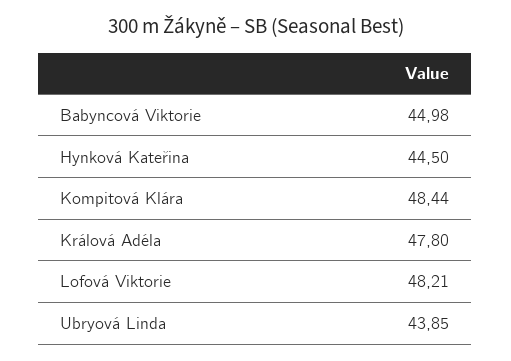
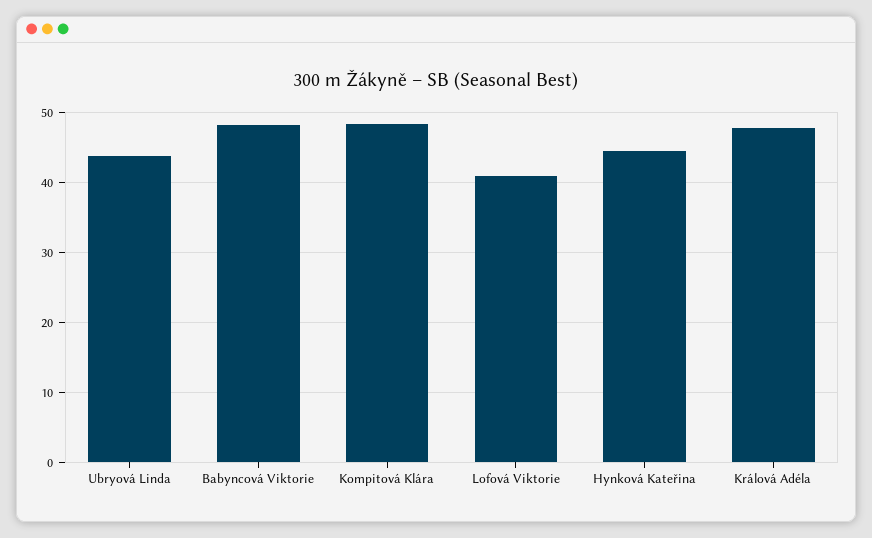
Babyncová Viktorie: 44.98 -> 48
Lofová Viktorie: 48.21 -> 41

